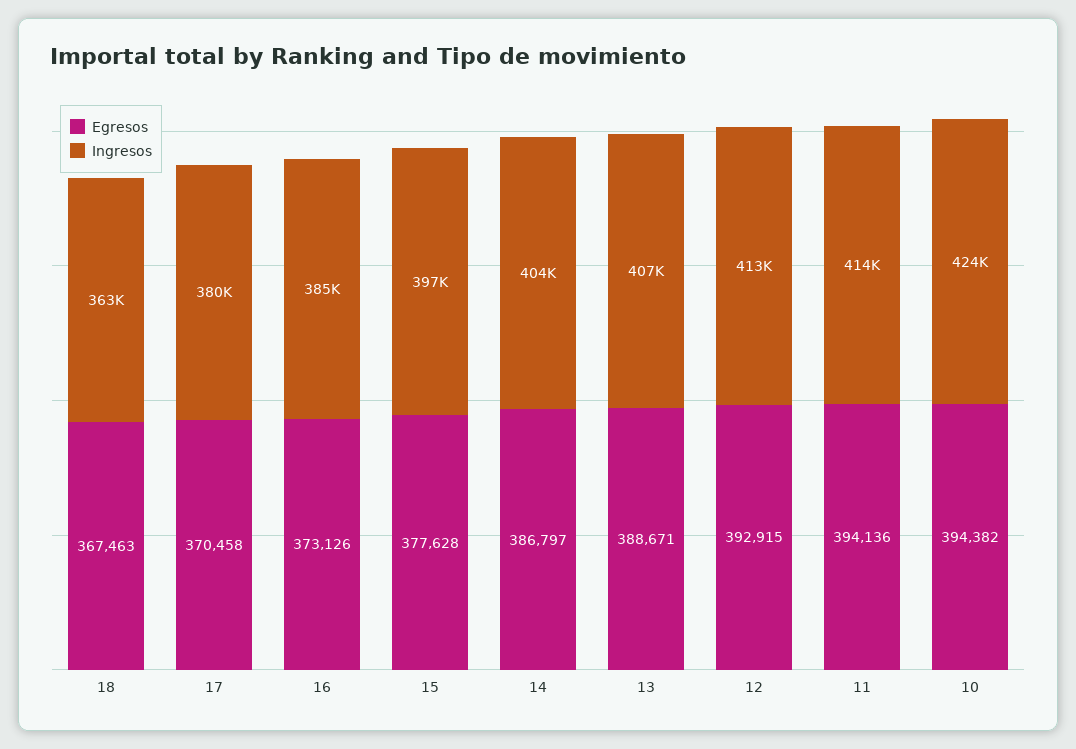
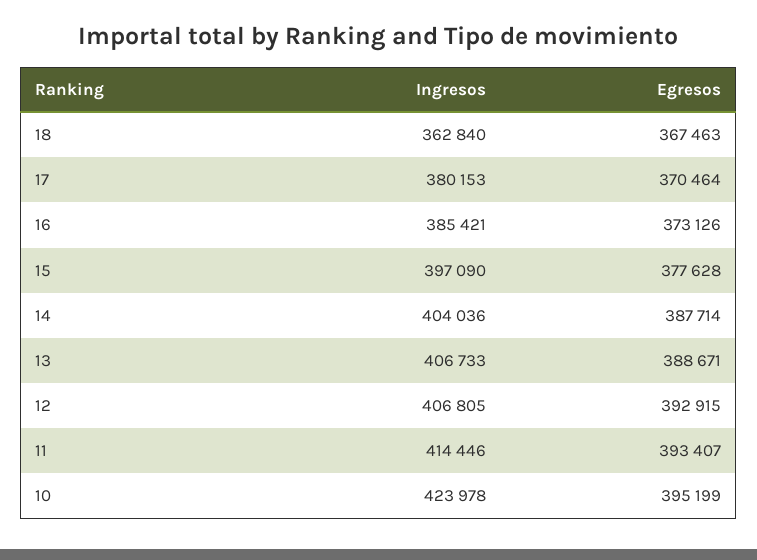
Egresos, 17: 370458 -> 370464
Egresos, 14: 386797 -> 387714
Ingresos, 12: 413000 -> 406805
Egresos, 11: 394136 -> 393407
Egresos, 10: 394382 -> 395199

